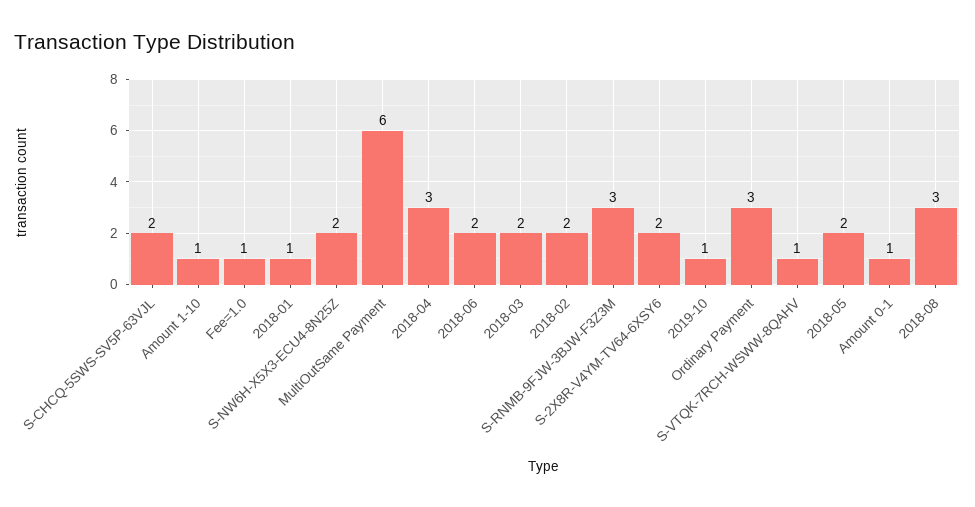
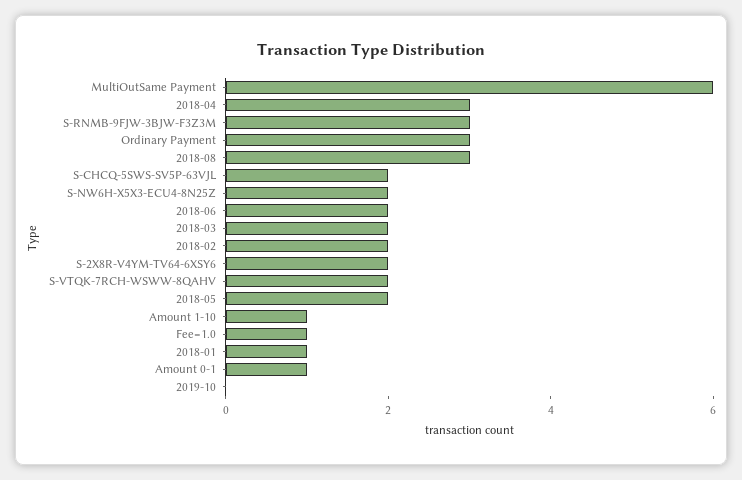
2019-10: 1 -> 0
S-VTQK-7RCH-WSWW-8QAHV: 1 -> 2

